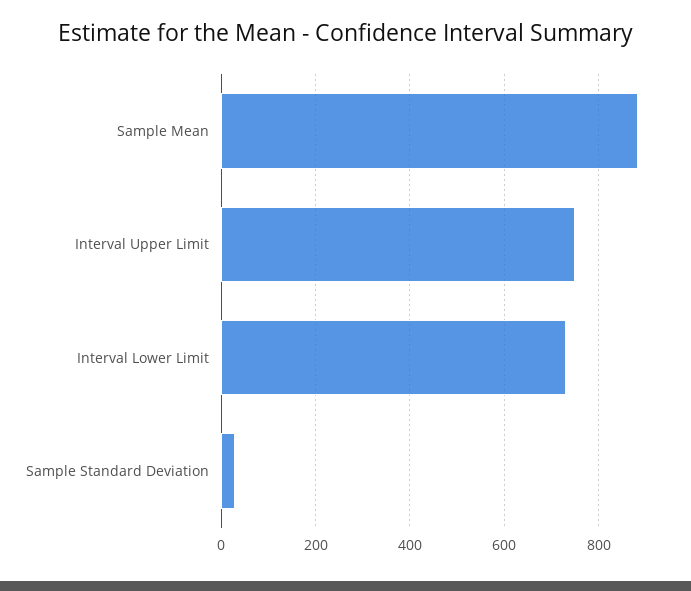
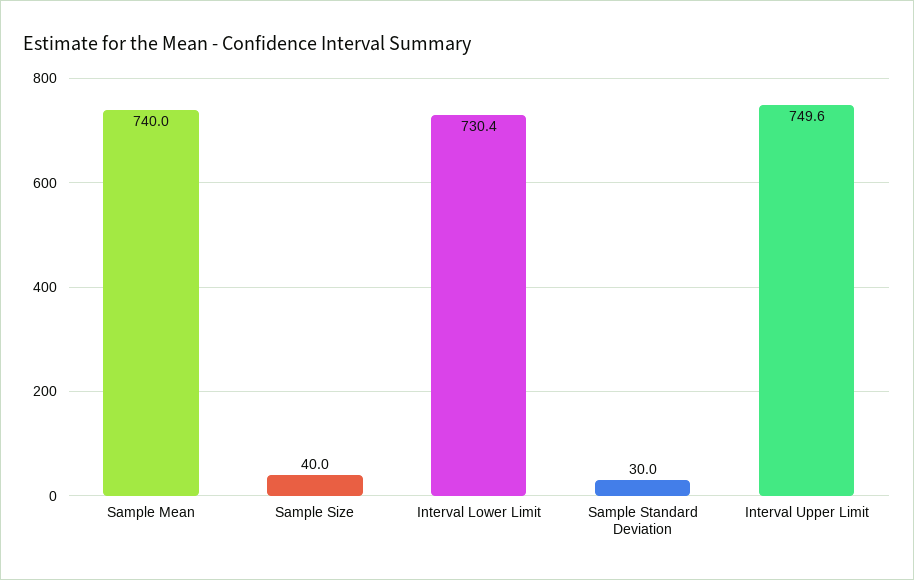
Sample Mean: 880 -> 740
Sample Size: none -> 40

